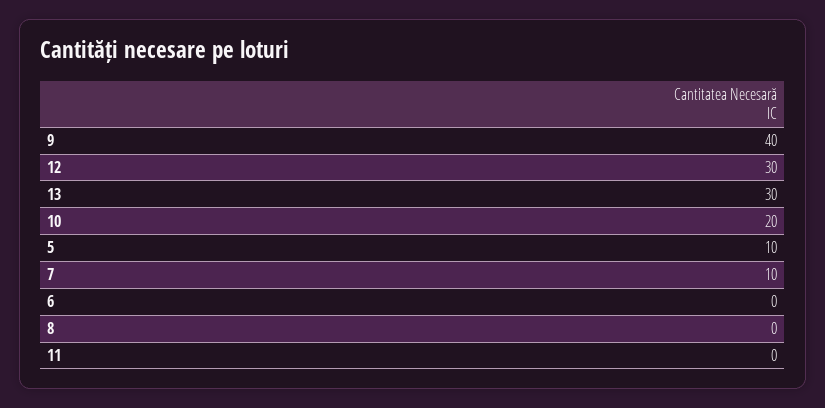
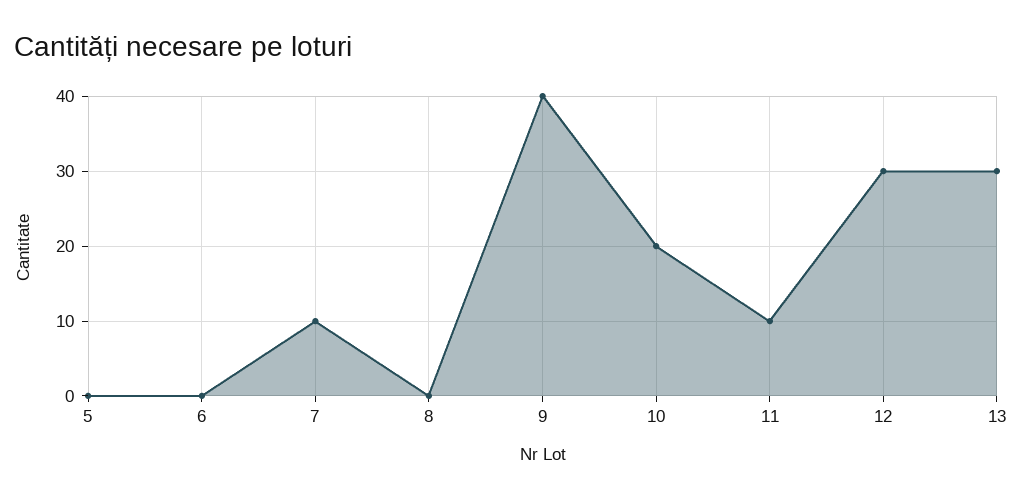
5: 10 -> 0
11: 0 -> 10

